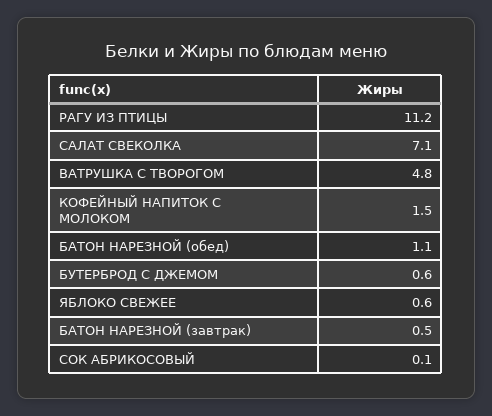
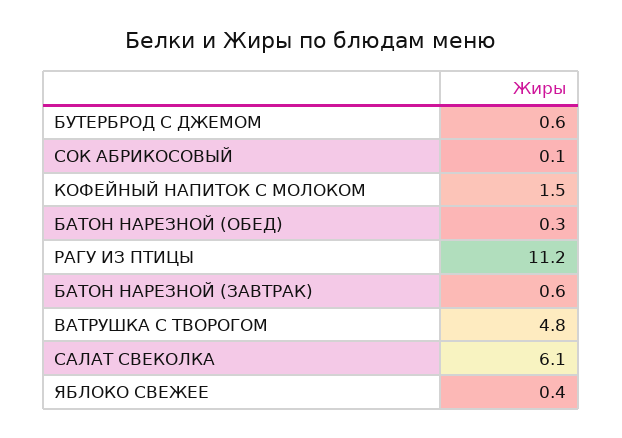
САЛАТ СВЕКОЛКА: 7.1 -> 6.1
БАТОН НАРЕЗНОЙ (обед): 1.1 -> 0.3
ЯБЛОКО СВЕЖЕЕ: 0.6 -> 0.4
БАТОН НАРЕЗНОЙ (завтрак): 0.5 -> 0.6

